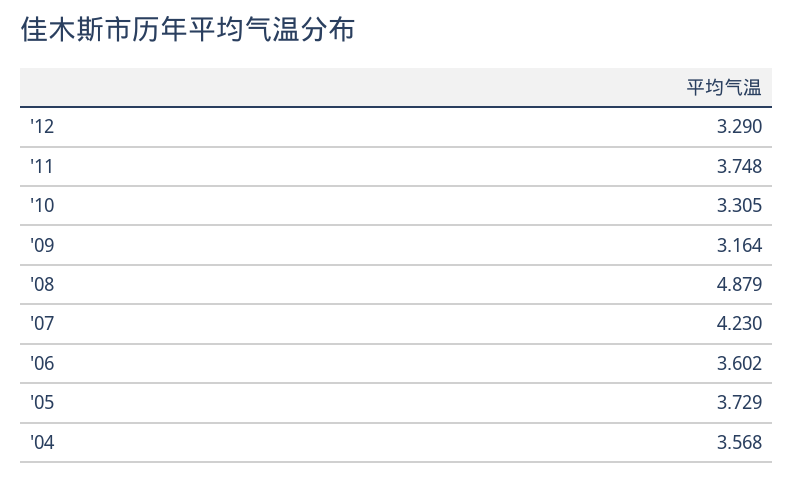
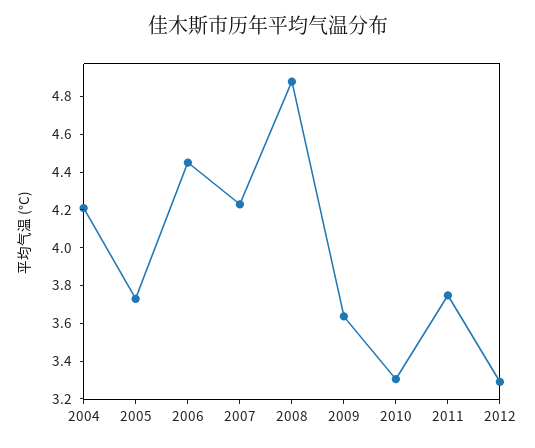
'09: 3.164 -> 3.65
'06: 3.602 -> 4.45
'04: 3.568 -> 4.2

